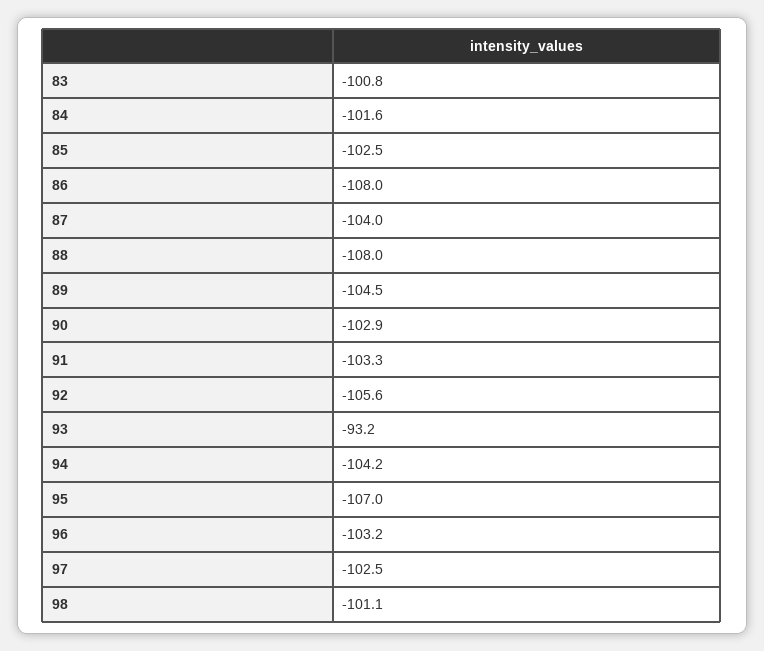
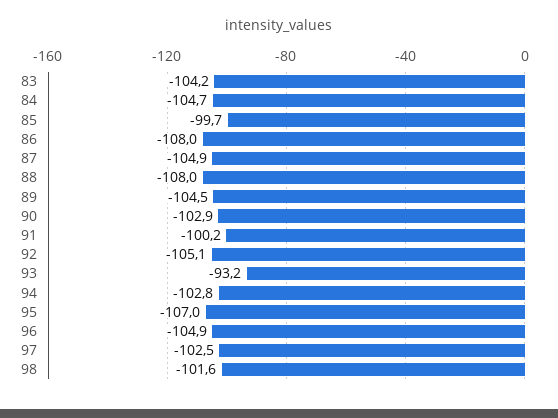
83: -100.8 -> -104.2
84: -101.6 -> -104.7
85: -102.5 -> -99.7
87: -104 -> -104.9
91: -103.3 -> -100.2
92: -105.6 -> -105.1
94: -104.2 -> -102.8
96: -103.2 -> -104.9
98: -101.1 -> -101.6

